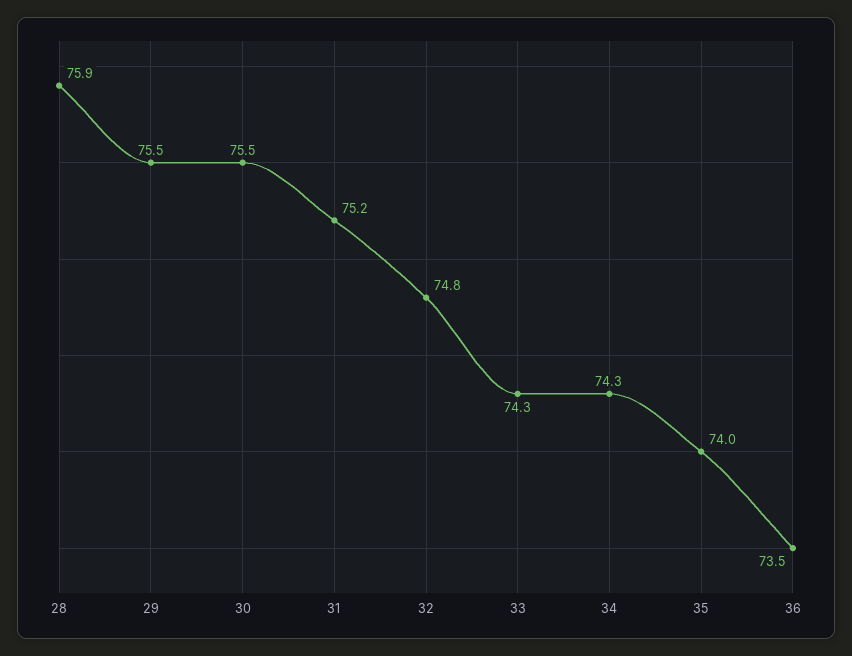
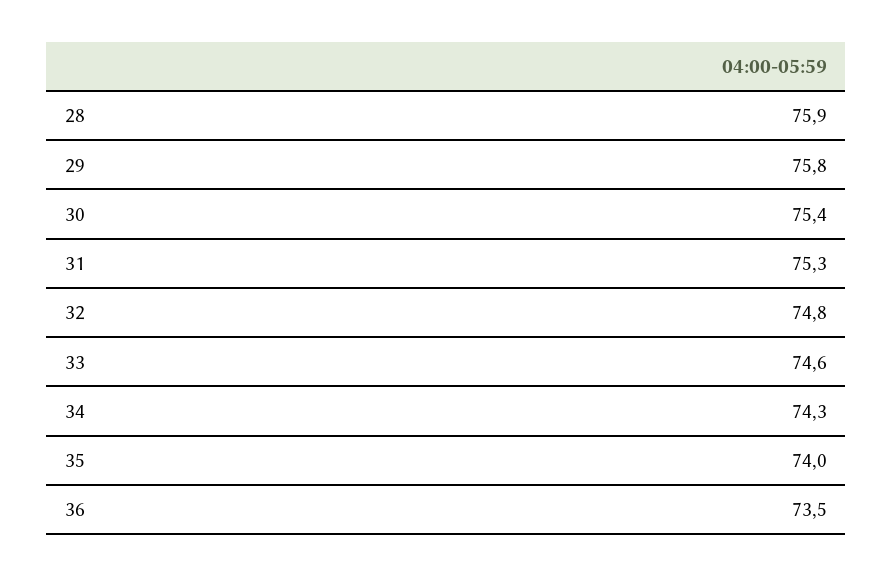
29: 75.5 -> 75.8
30: 75.5 -> 75.4
31: 75.2 -> 75.3
33: 74.3 -> 74.6

